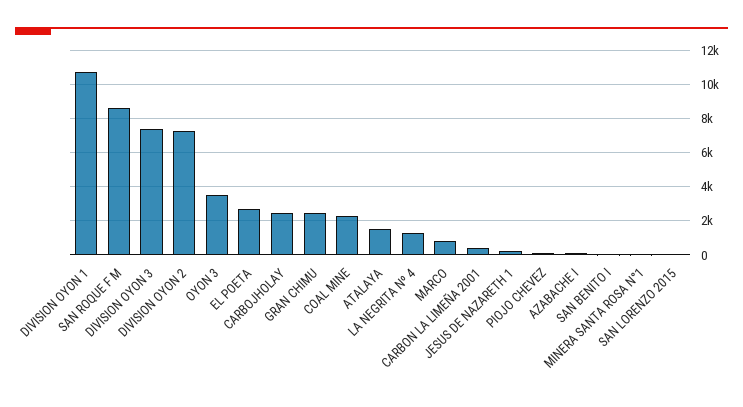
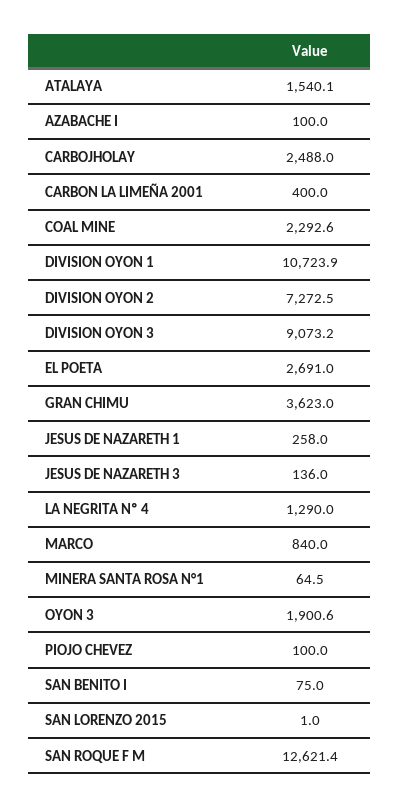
SAN ROQUE F M: 8500 -> 12621.4
DIVISION OYON 3: 7500 -> 9073.2
OYON 3: 3500 -> 1900.6
GRAN CHIMU: 2500 -> 3623
JESUS DE NAZARETH 3: none -> 136

